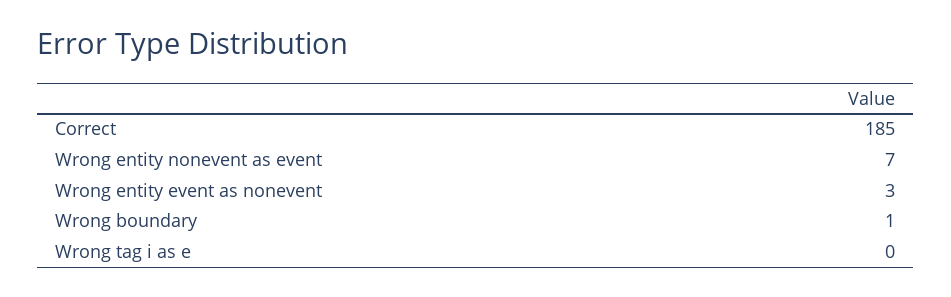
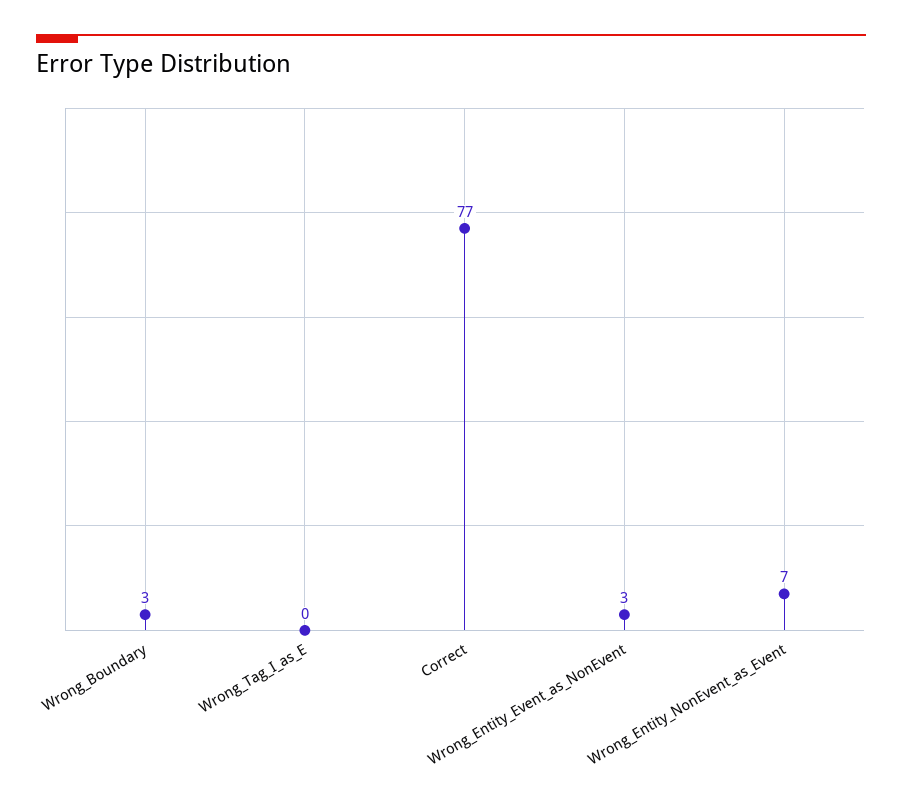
Correct: 185 -> 77
Wrong boundary: 1 -> 3

